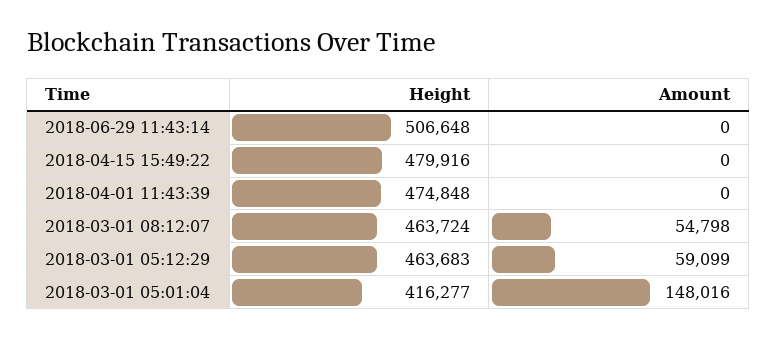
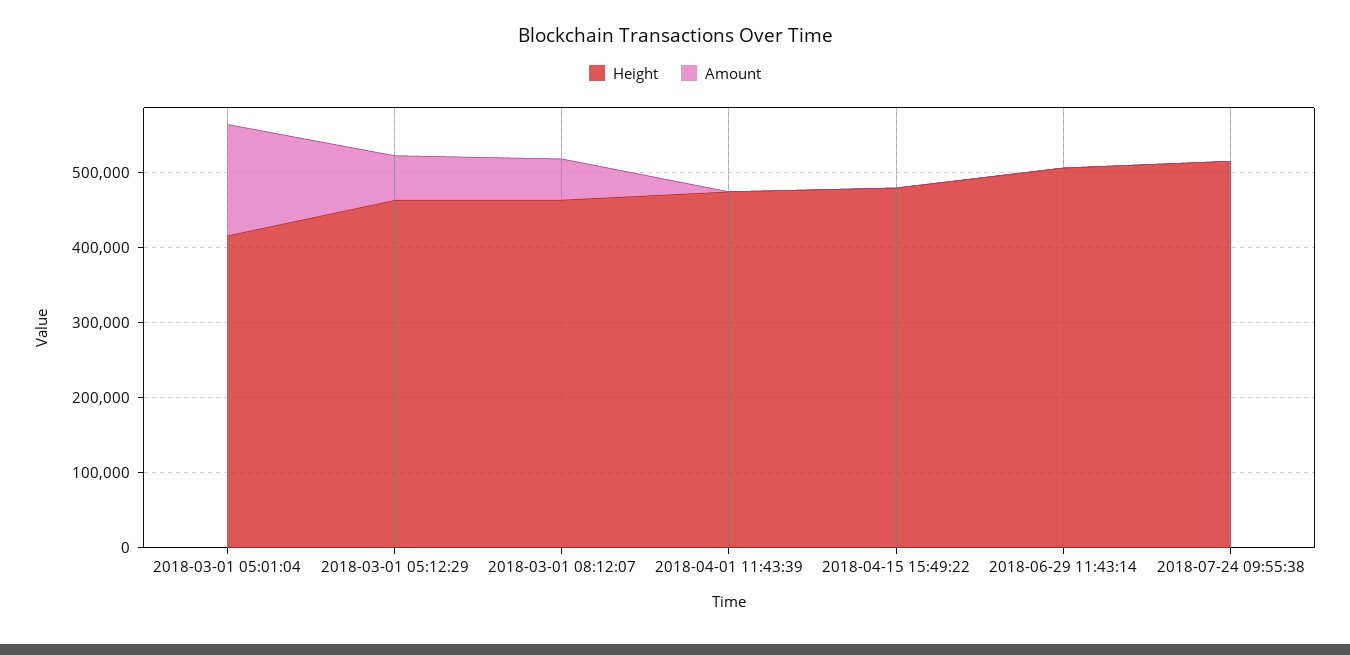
Height, 2018-07-24 09:55:38: none -> 520000
Amount, 2018-07-24 09:55:38: none -> 0

